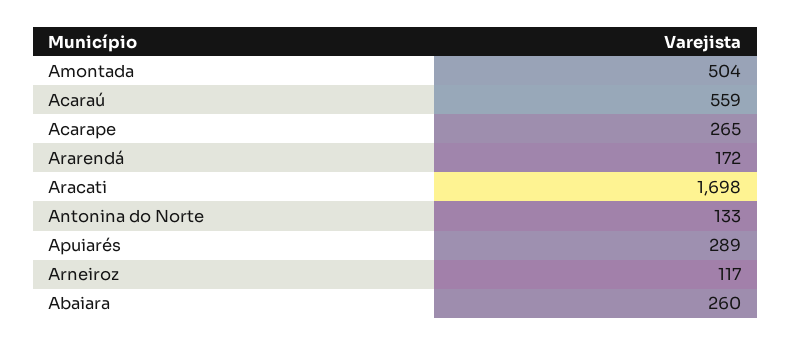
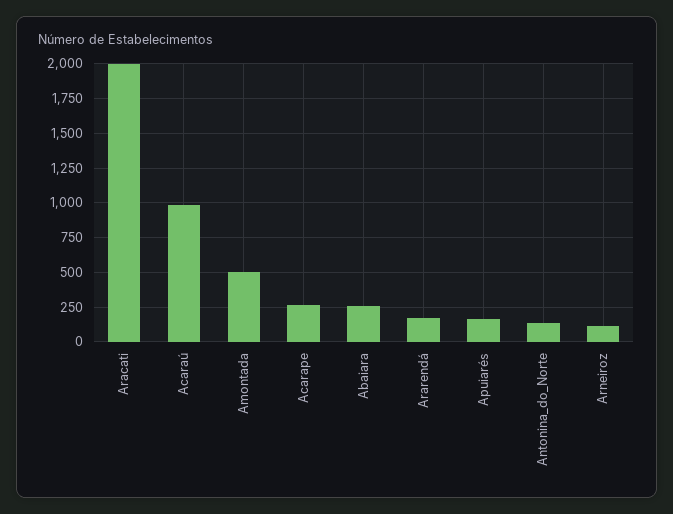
Acaraú: 559 -> 1000
Aracati: 1698 -> 2000
Apuiarés: 289 -> 150

